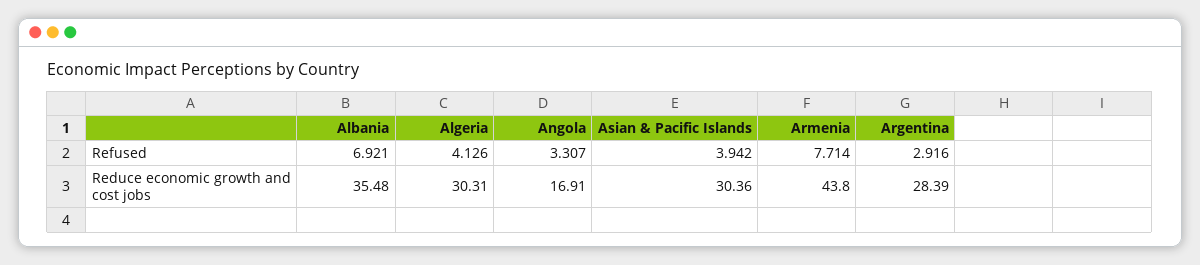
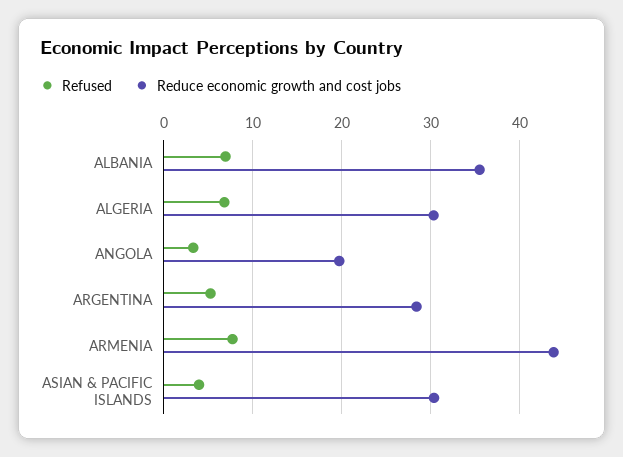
Refused, Algeria: 4.126 -> 7
Refused, Argentina: 2.916 -> 5
Reduce economic growth and cost jobs, Angola: 16.91 -> 20

